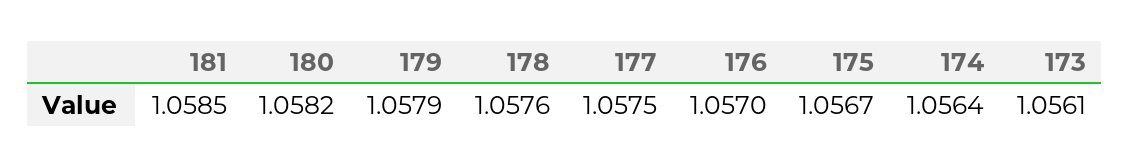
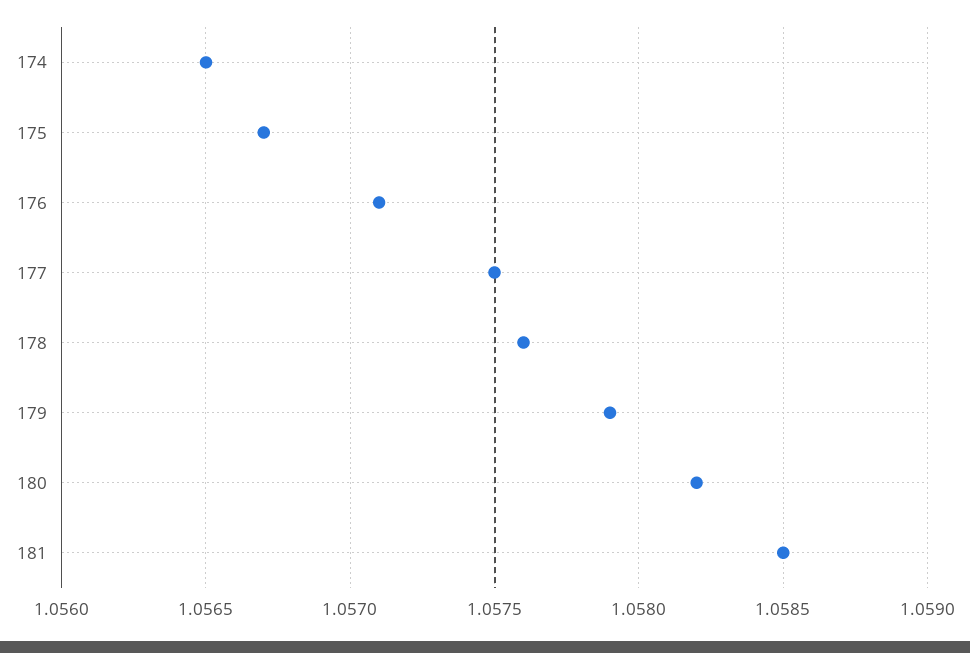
176: 1.057 -> 1.0571
174: 1.0564 -> 1.0565
173: 1.0561 -> none

